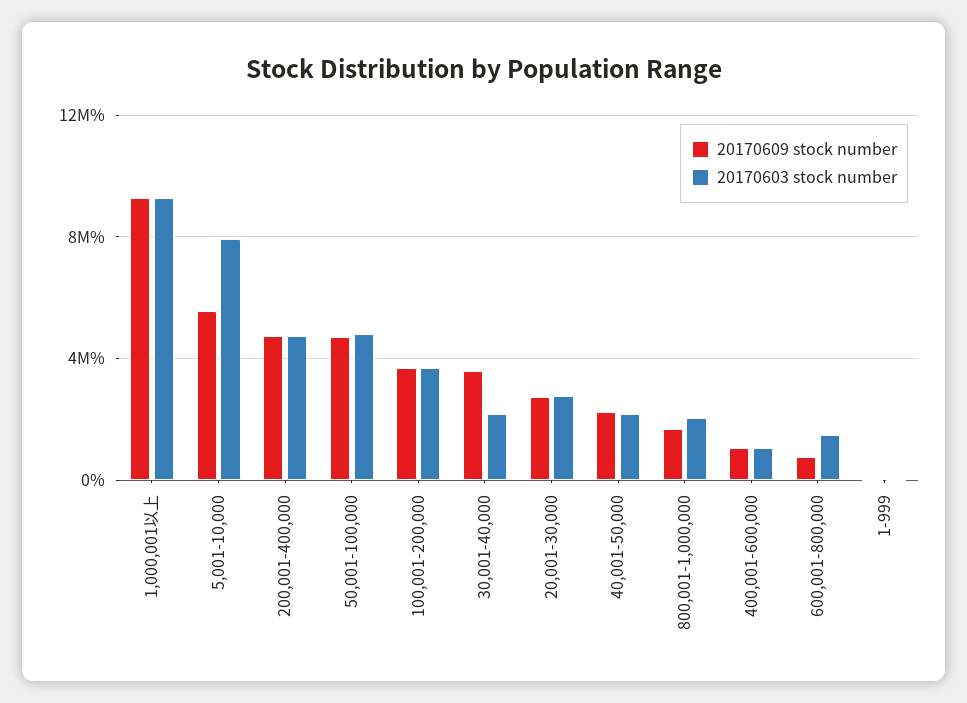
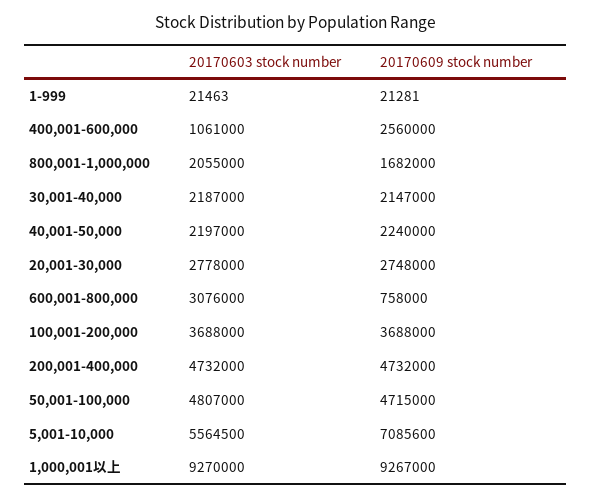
20170609 stock number, 5,001-10,000: 5500000 -> 7085600
20170603 stock number, 5,001-10,000: 8000000 -> 5564500
20170609 stock number, 30,001-40,000: 3500000 -> 2147000
20170609 stock number, 400,001-600,000: 1000000 -> 2560000
20170603 stock number, 600,001-800,000: 1500000 -> 3076000

